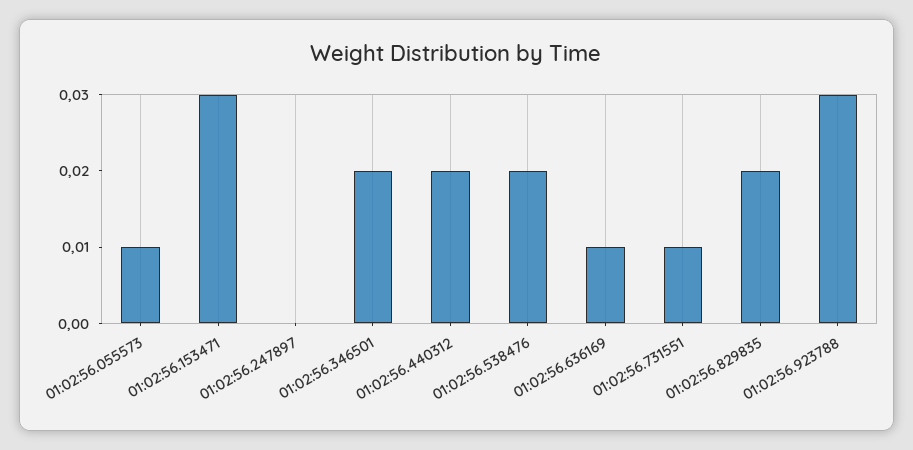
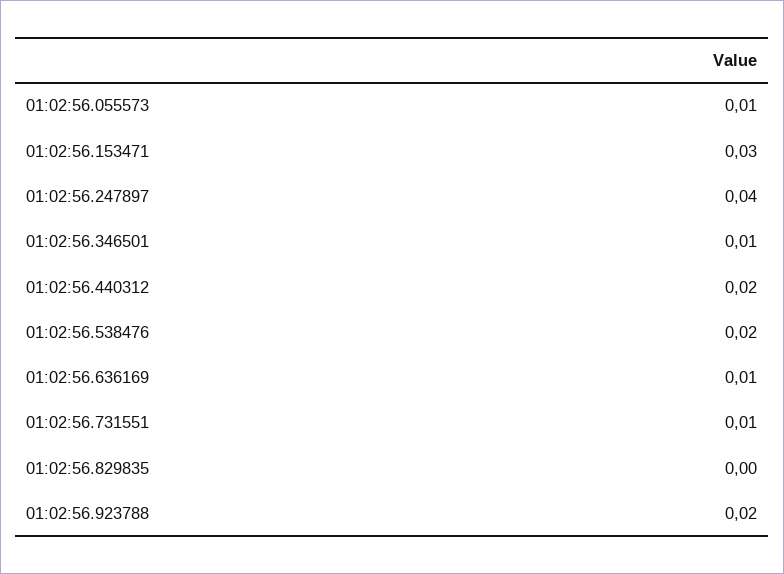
01:02:56.247897: 0 -> 0.04
01:02:56.346501: 0.02 -> 0.01
01:02:56.829835: 0.02 -> 0
01:02:56.923788: 0.03 -> 0.02

